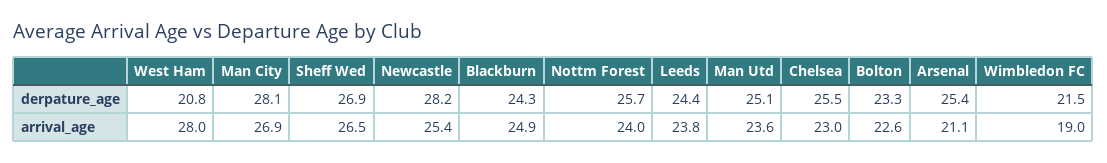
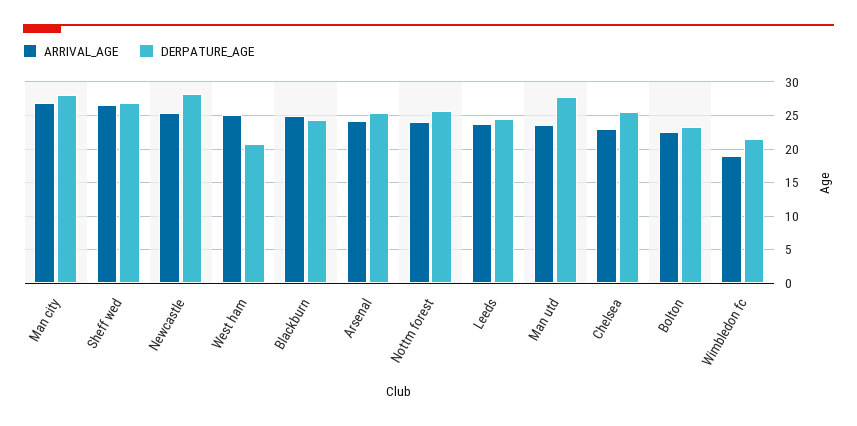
derpature_age, Man Utd: 25.1 -> 28
arrival_age, West Ham: 28 -> 25
arrival_age, Arsenal: 21.1 -> 24

